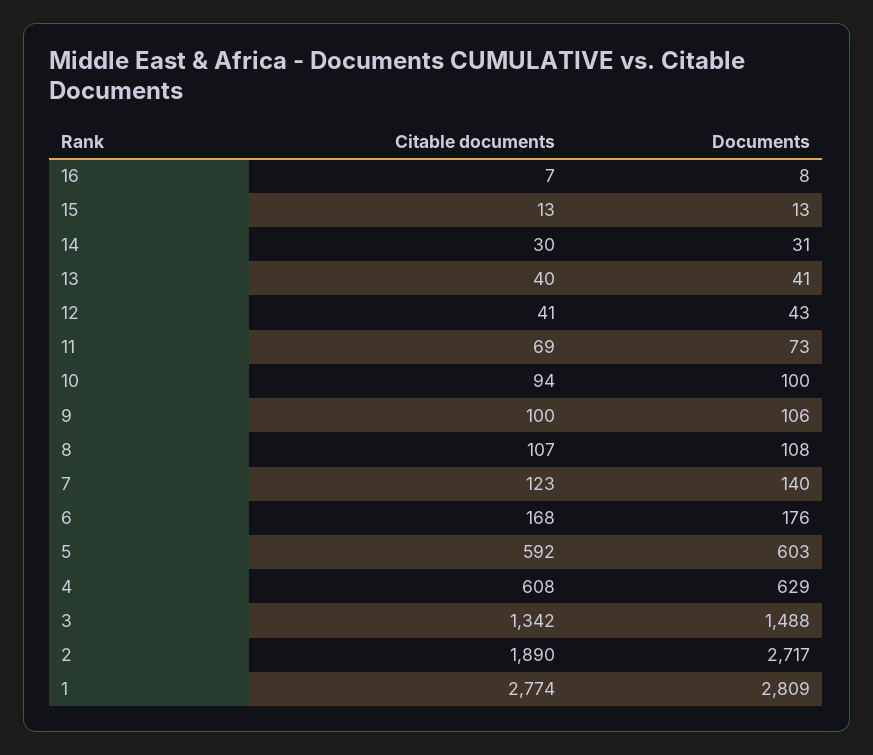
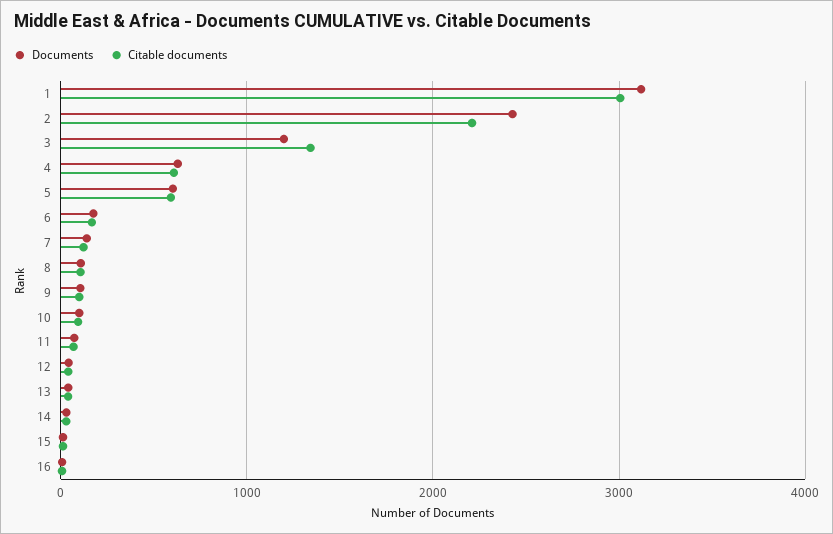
Documents, 3: 1488 -> 1200
Citable documents, 2: 1890 -> 2200
Documents, 2: 2717 -> 2400
Citable documents, 1: 2774 -> 3000
Documents, 1: 2809 -> 3100

